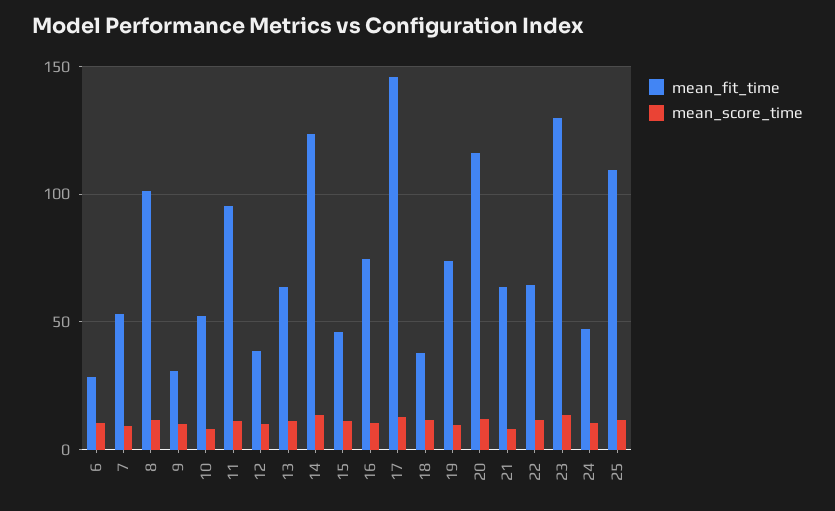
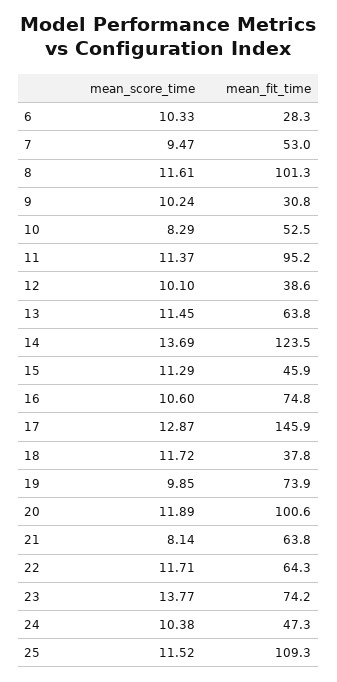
mean_fit_time, 20: 115 -> 100.6
mean_fit_time, 23: 130 -> 74.2

